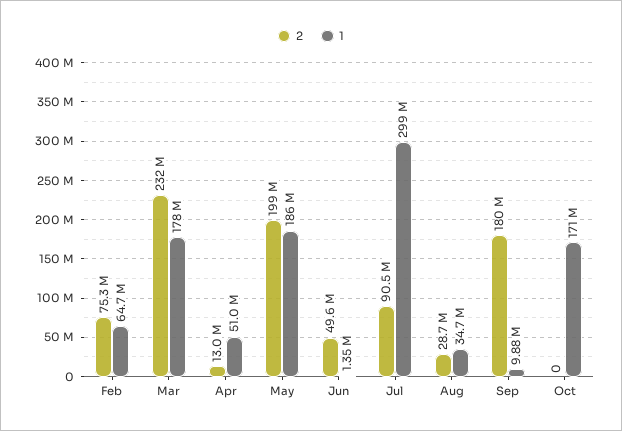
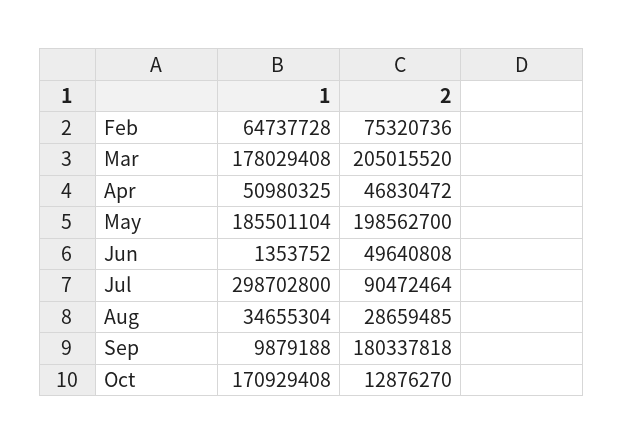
2, Mar: 232000000 -> 205015520
2, Apr: 13000000 -> 46830472
2, Oct: 0 -> 12876270

